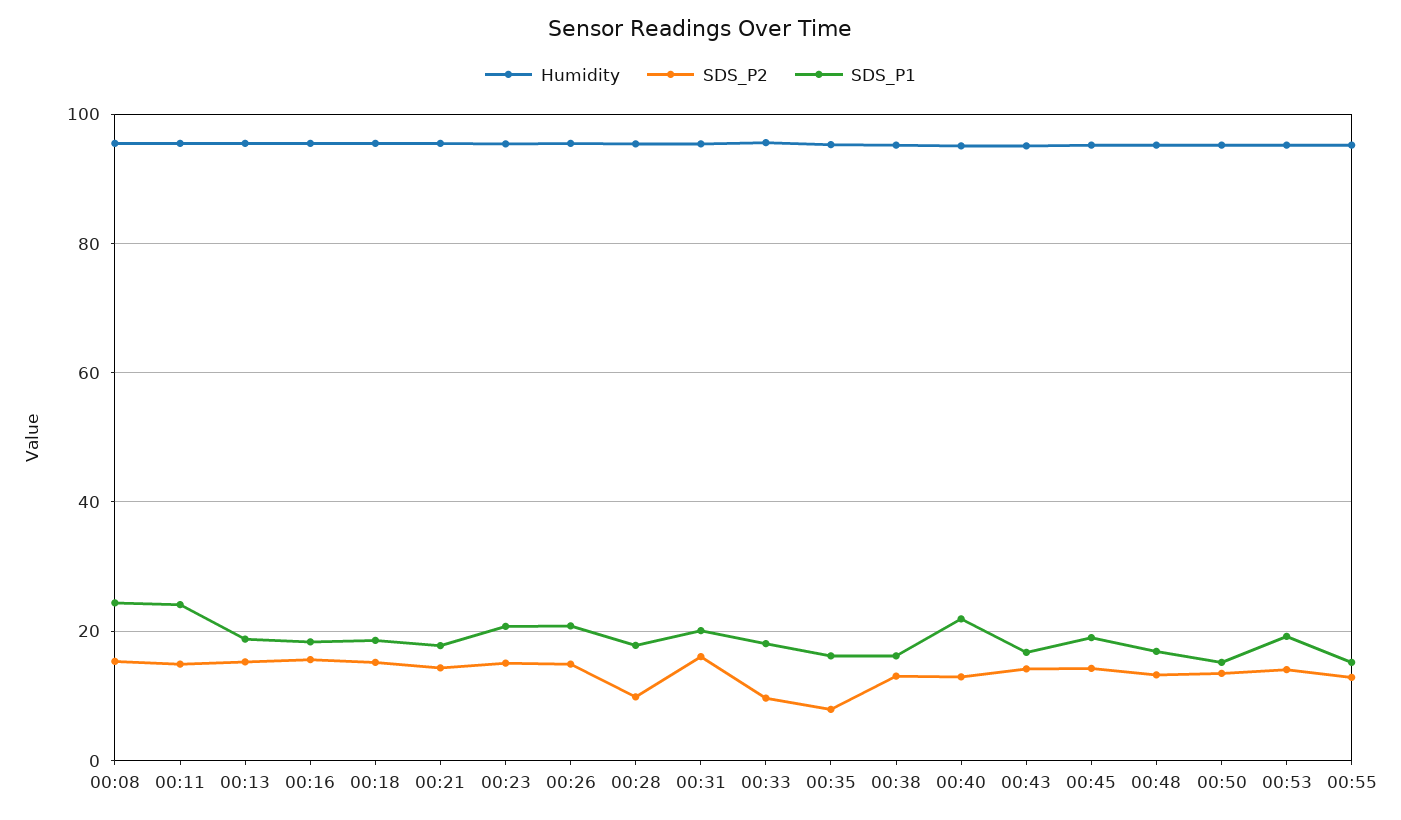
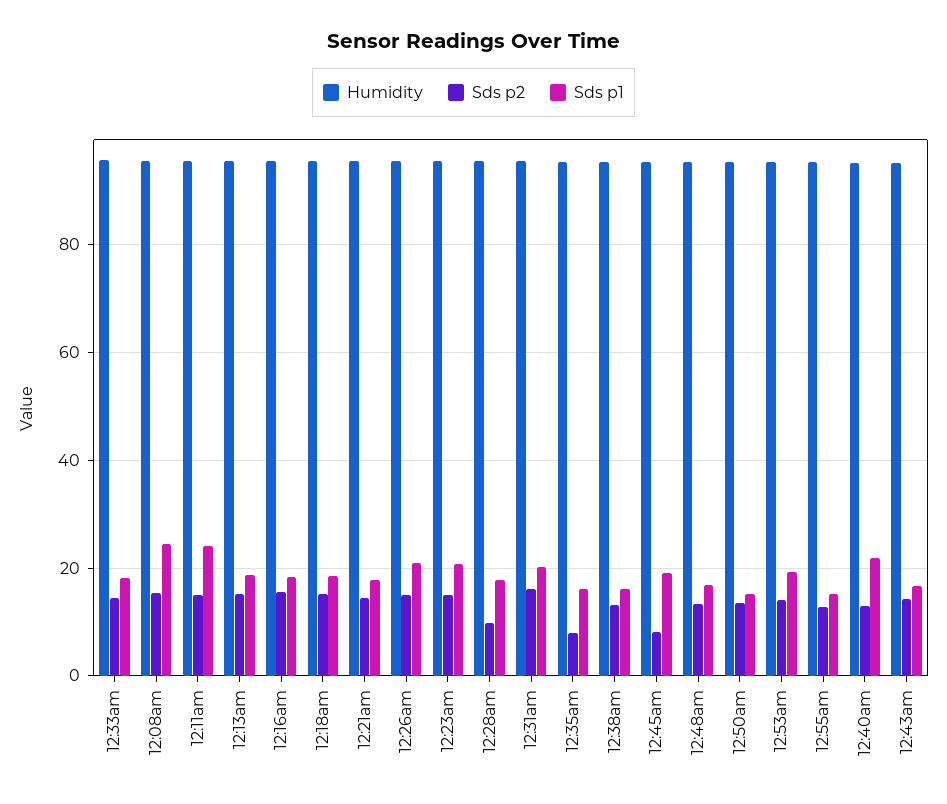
SDS_P2, 00:33: 10 -> 14
SDS_P2, 00:45: 14 -> 8

